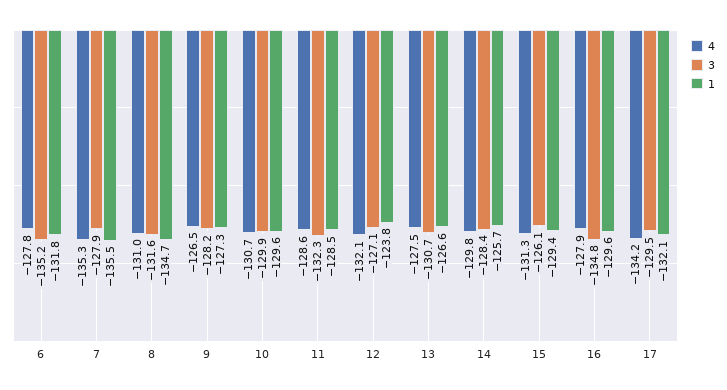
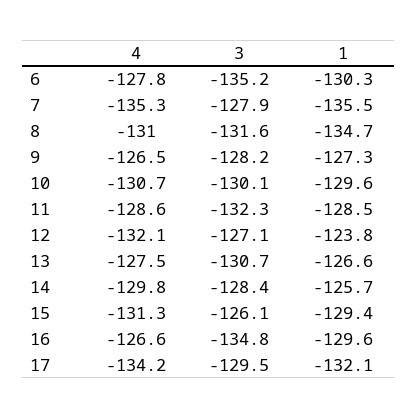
1, 6: -131.8 -> -130.3
3, 10: -129.9 -> -130.1
4, 16: -127.9 -> -126.6

